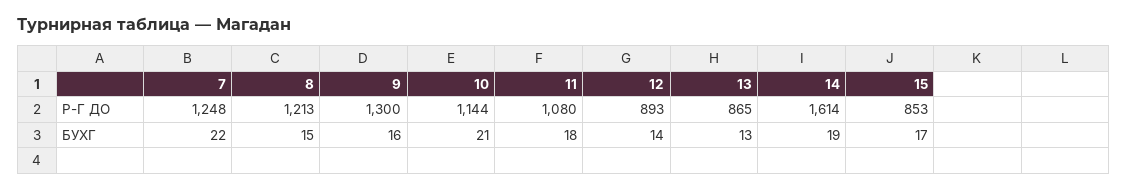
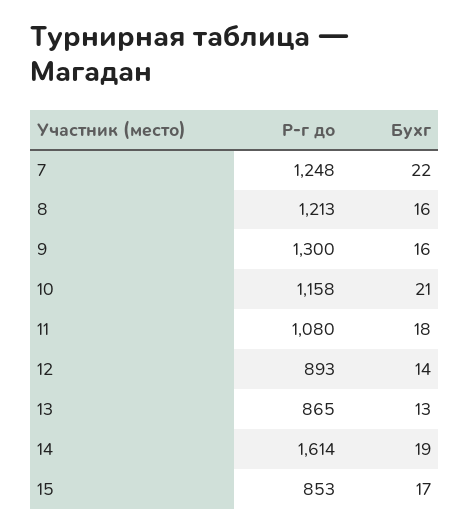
10, Р-Г ДО: 1144 -> 1158
8, БУХГ: 15 -> 16

